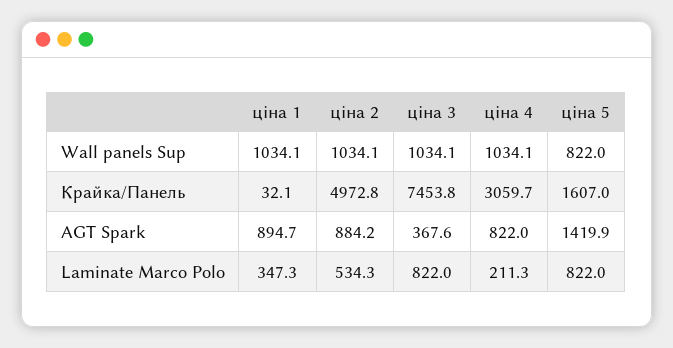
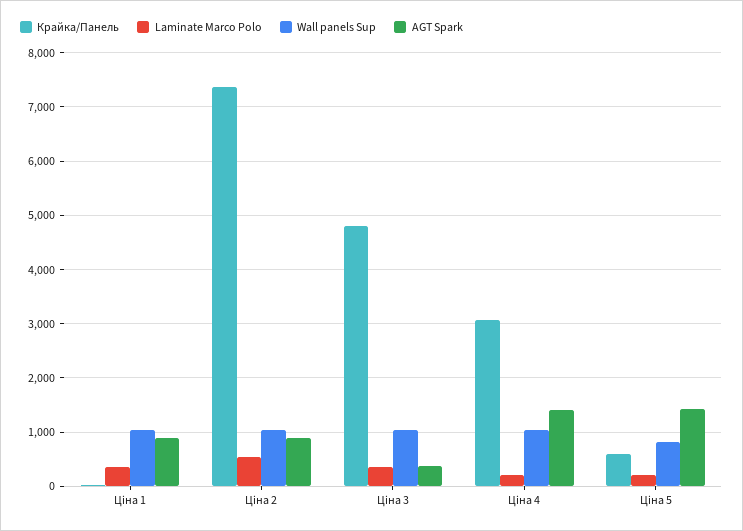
Крайка/Панель, ціна 2: 4972.8 -> 7400
Крайка/Панель, ціна 3: 7453.8 -> 4800
Крайка/Панель, ціна 5: 1607 -> 600
AGT Spark, ціна 4: 822 -> 1400
Laminate Marco Polo, ціна 3: 822 -> 400
Laminate Marco Polo, ціна 5: 822 -> 200

